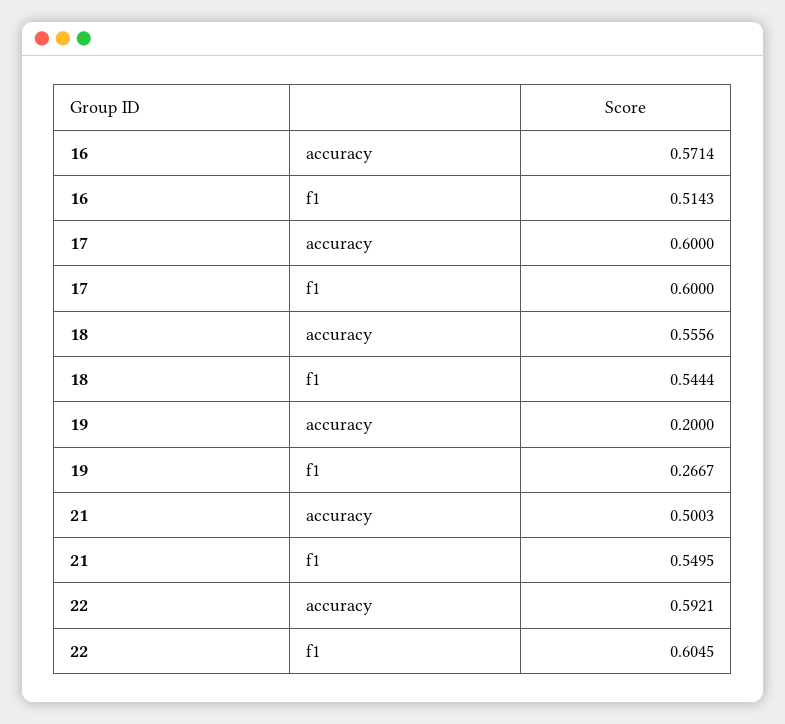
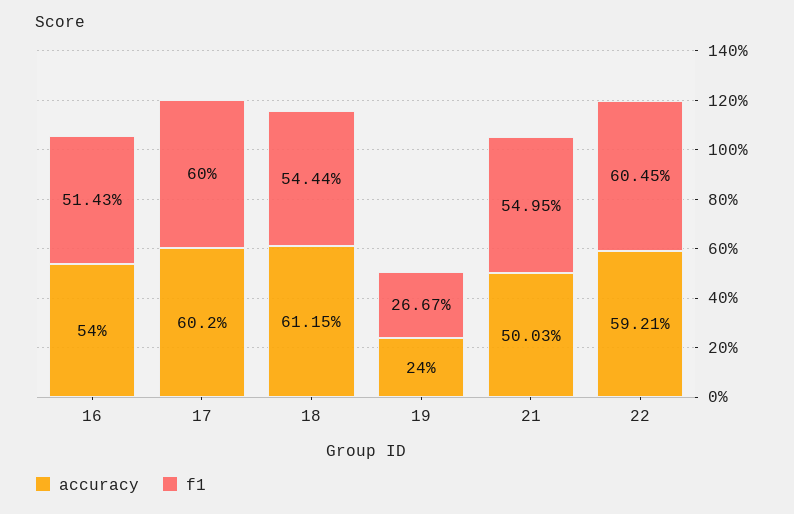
accuracy, 16: 0.5714 -> 0.54
accuracy, 17: 0.6 -> 0.602
accuracy, 18: 0.5556 -> 0.6115
accuracy, 19: 0.2 -> 0.24

